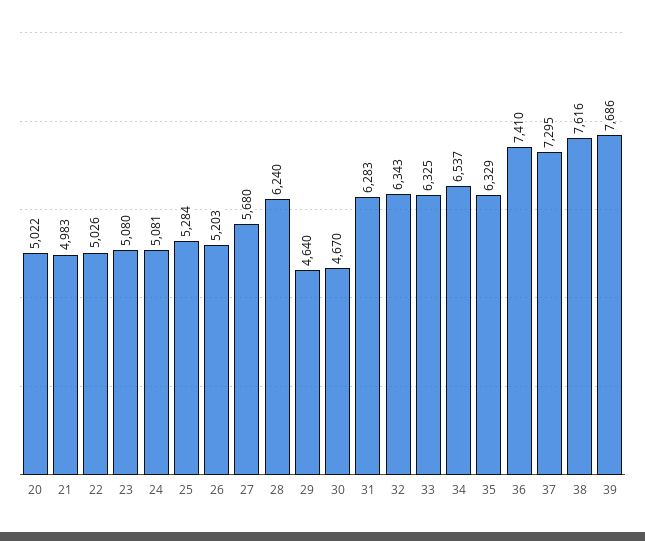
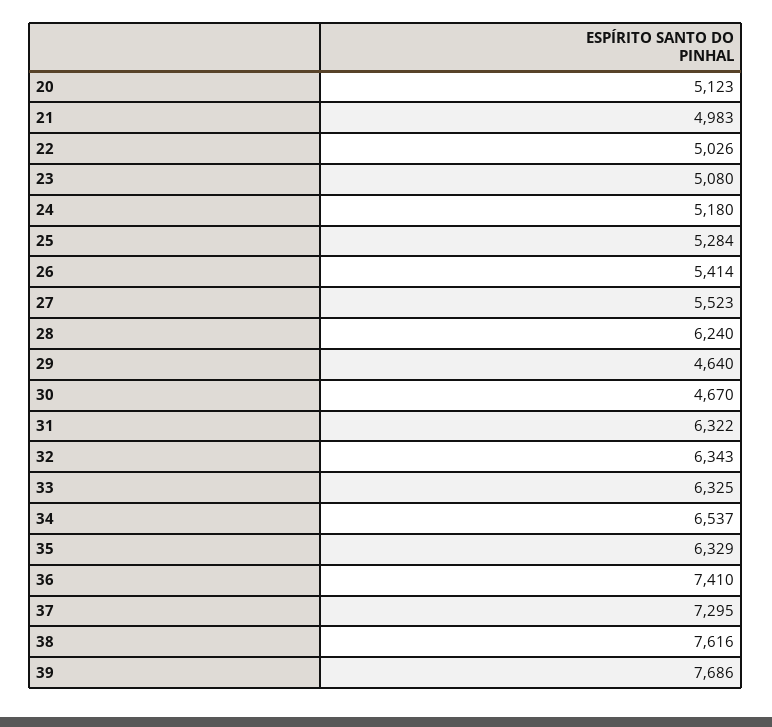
20: 5022 -> 5123
24: 5081 -> 5180
26: 5203 -> 5414
27: 5680 -> 5523
31: 6283 -> 6322

